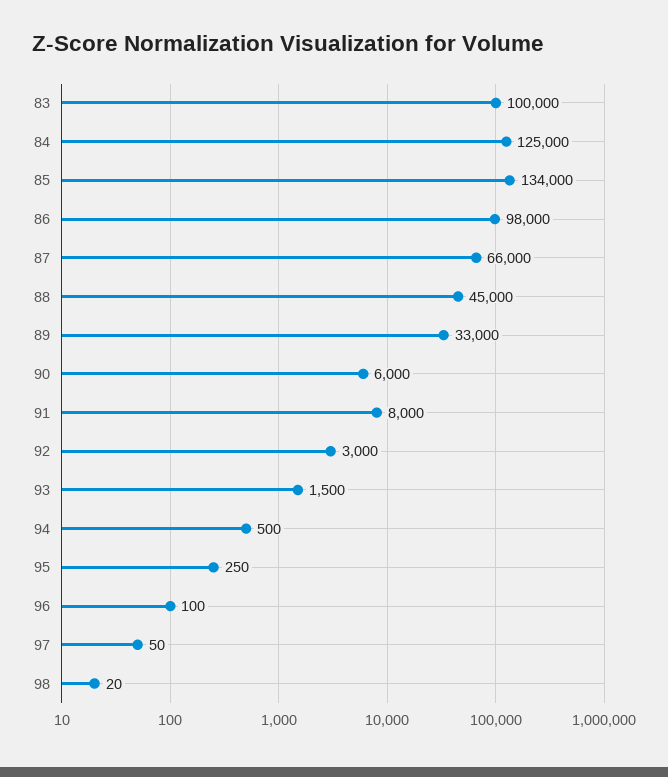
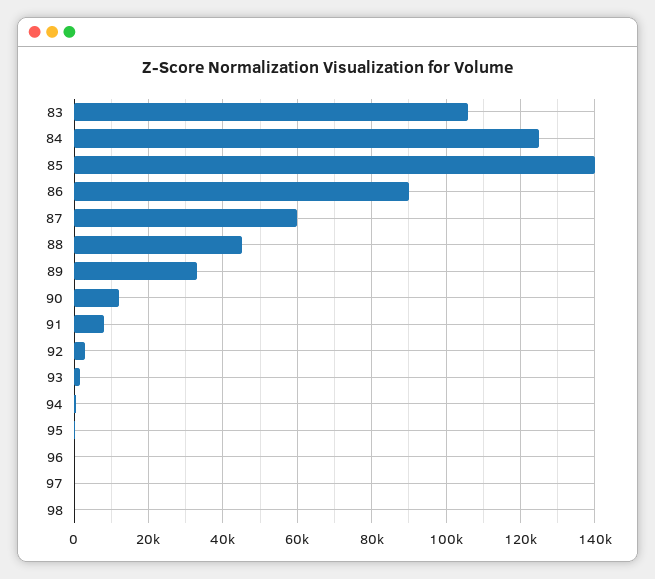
83: 100000 -> 106000
85: 134000 -> 140000
86: 98000 -> 90000
87: 66000 -> 60000
90: 6000 -> 12000

